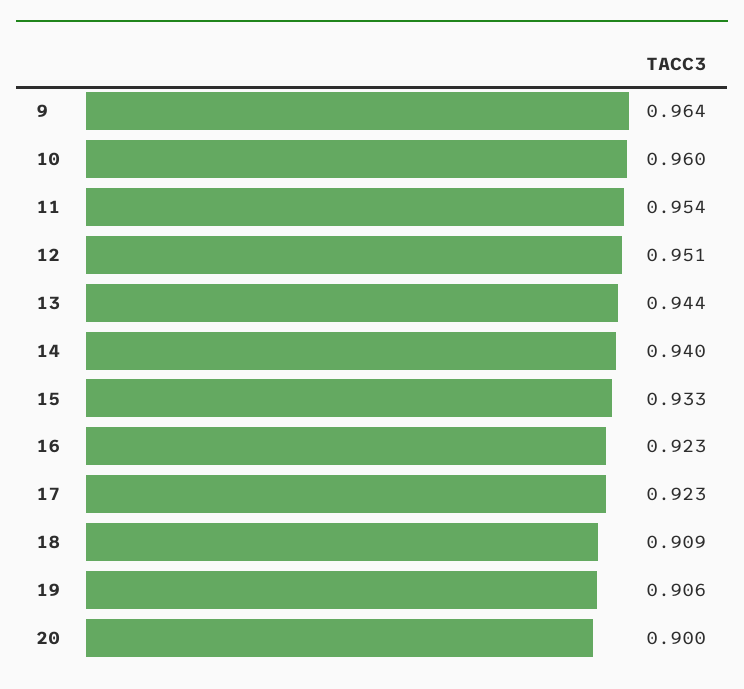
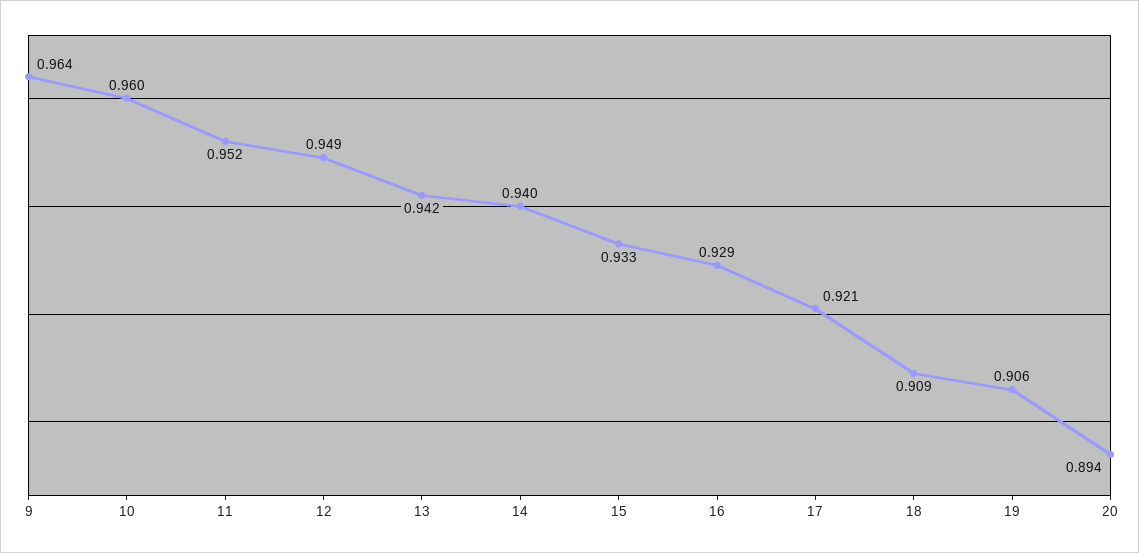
11: 0.954 -> 0.952
12: 0.951 -> 0.949
13: 0.944 -> 0.942
16: 0.923 -> 0.929
17: 0.923 -> 0.921
20: 0.9 -> 0.894

